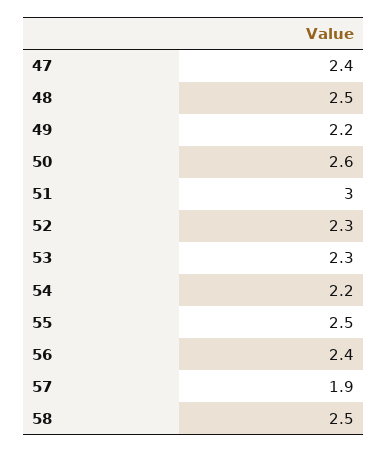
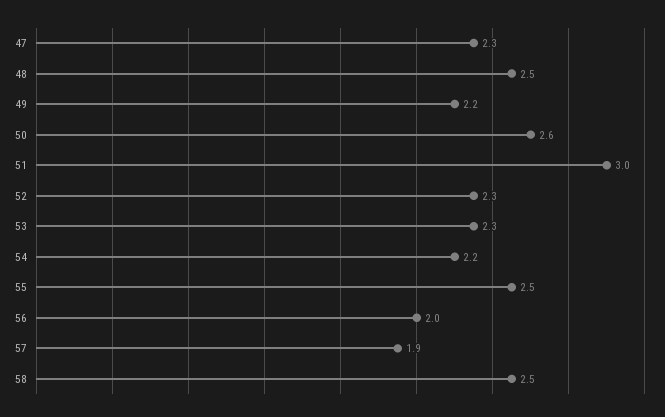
47: 2.4 -> 2.3
56: 2.4 -> 2

